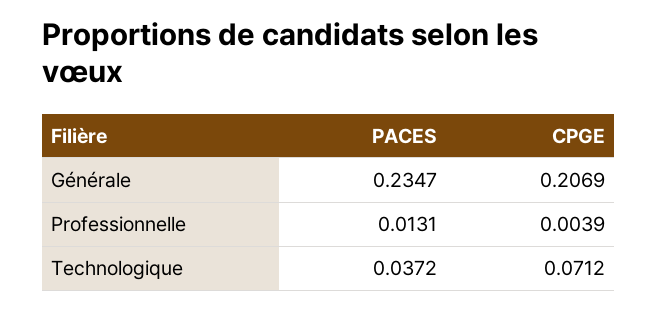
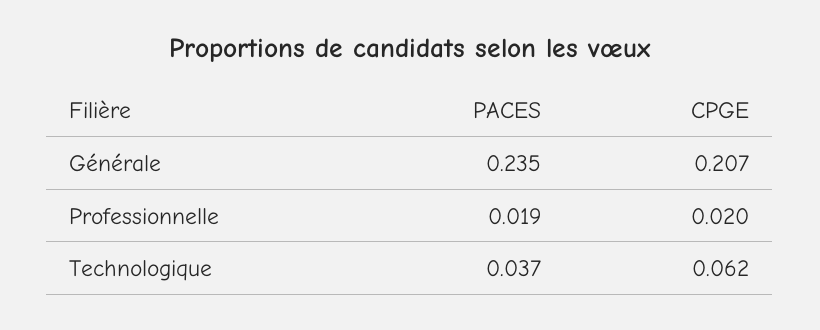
PACES, Professionnelle: 0.0131 -> 0.019
CPGE, Professionnelle: 0.0039 -> 0.02
CPGE, Technologique: 0.0712 -> 0.062

